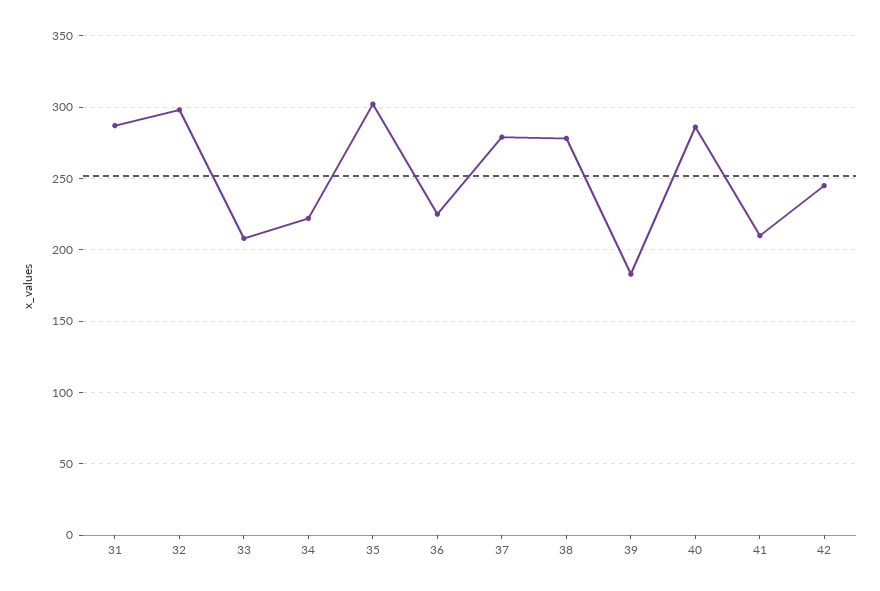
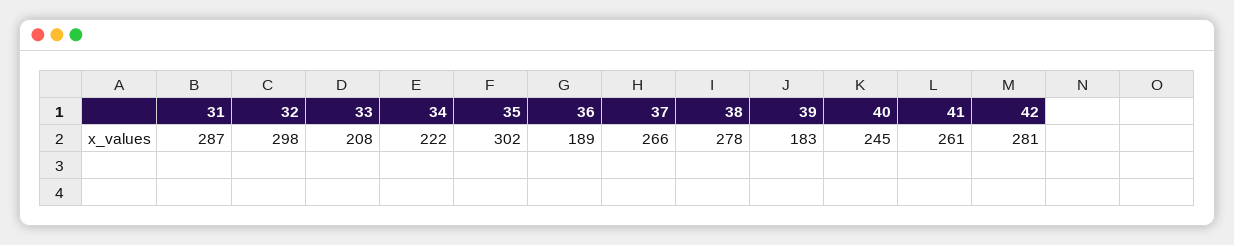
36: 225 -> 189
37: 280 -> 266
40: 285 -> 245
41: 210 -> 261
42: 245 -> 281

